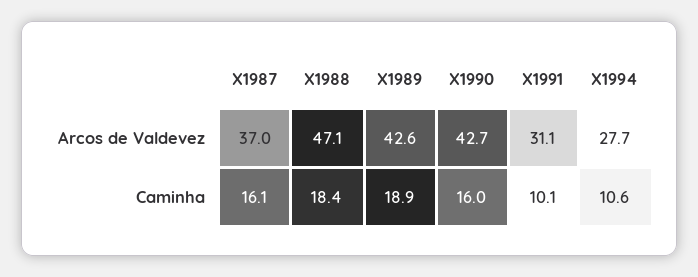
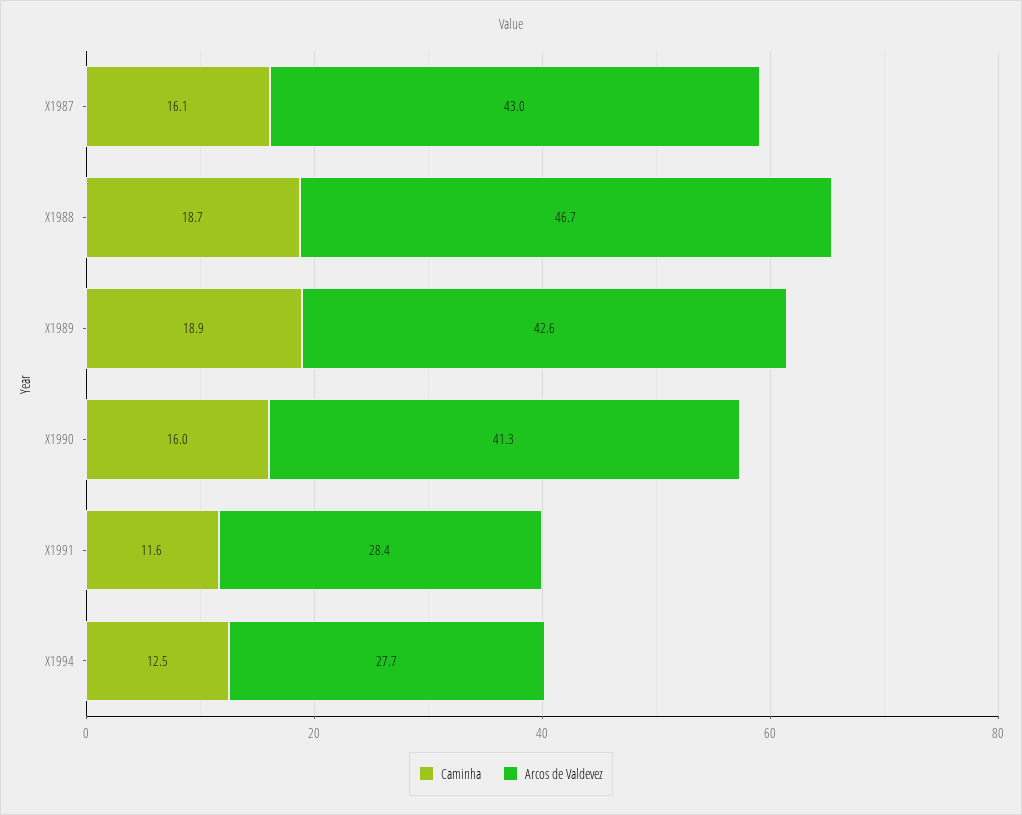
Arcos de Valdevez, X1987: 37 -> 43
Arcos de Valdevez, X1988: 47.1 -> 46.7
Arcos de Valdevez, X1990: 42.7 -> 41.3
Arcos de Valdevez, X1991: 31.1 -> 28.4
Caminha, X1988: 18.4 -> 18.7
Caminha, X1991: 10.1 -> 11.6
Caminha, X1994: 10.6 -> 12.5

